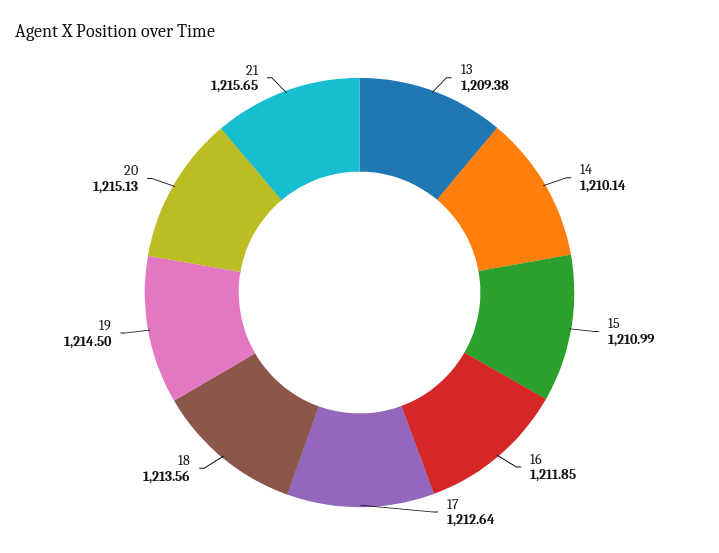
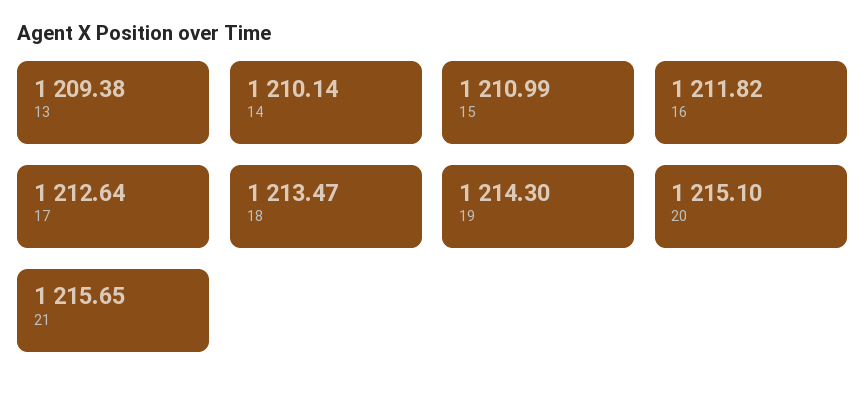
16: 1211.85 -> 1211.82
18: 1213.56 -> 1213.47
19: 1214.5 -> 1214.3
20: 1215.13 -> 1215.1

